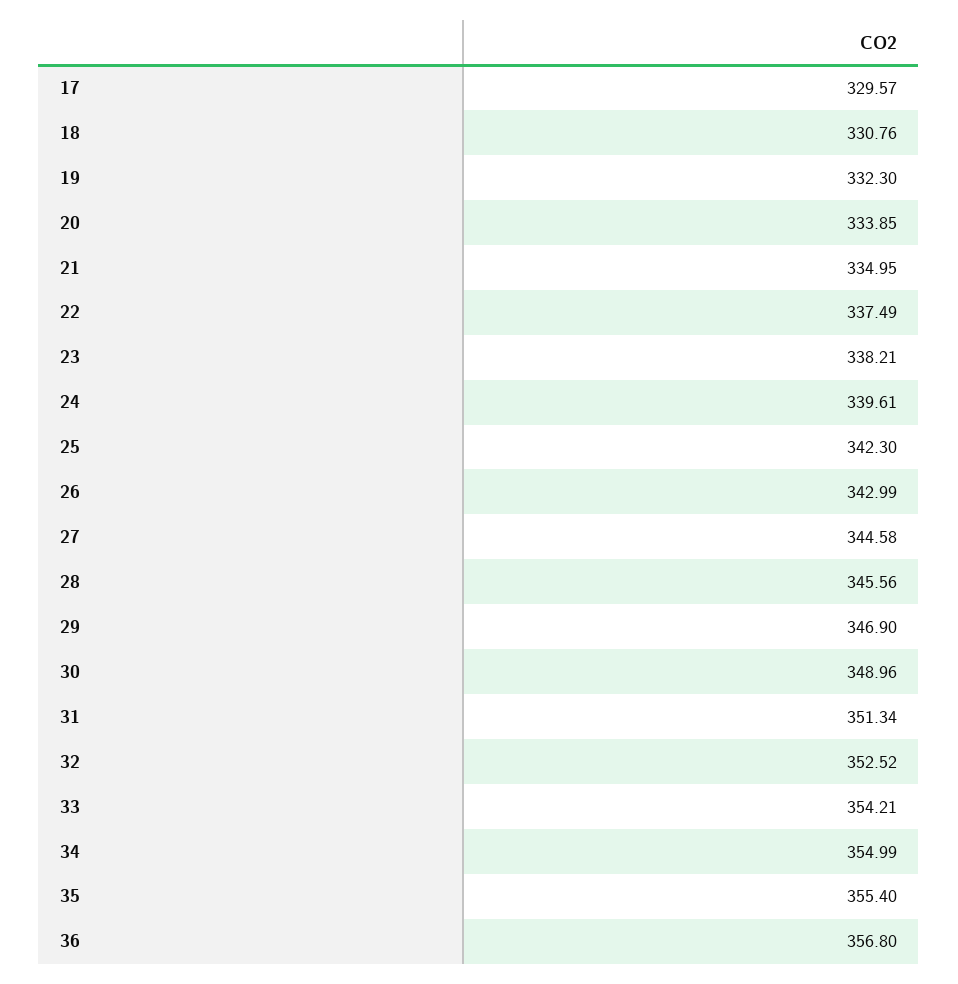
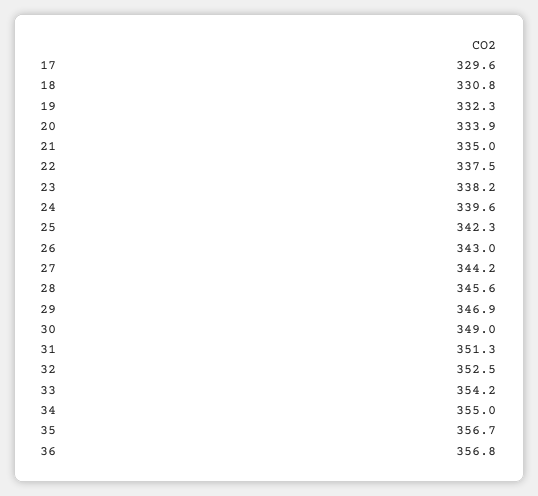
27: 344.58 -> 344.2
35: 355.4 -> 356.7

